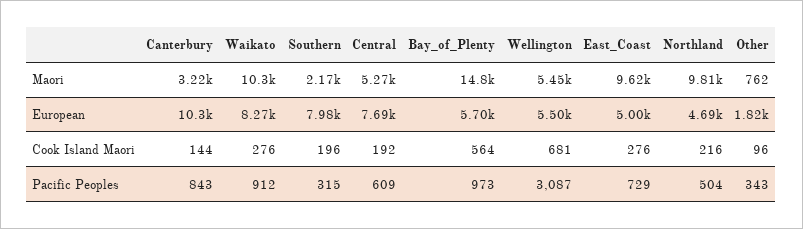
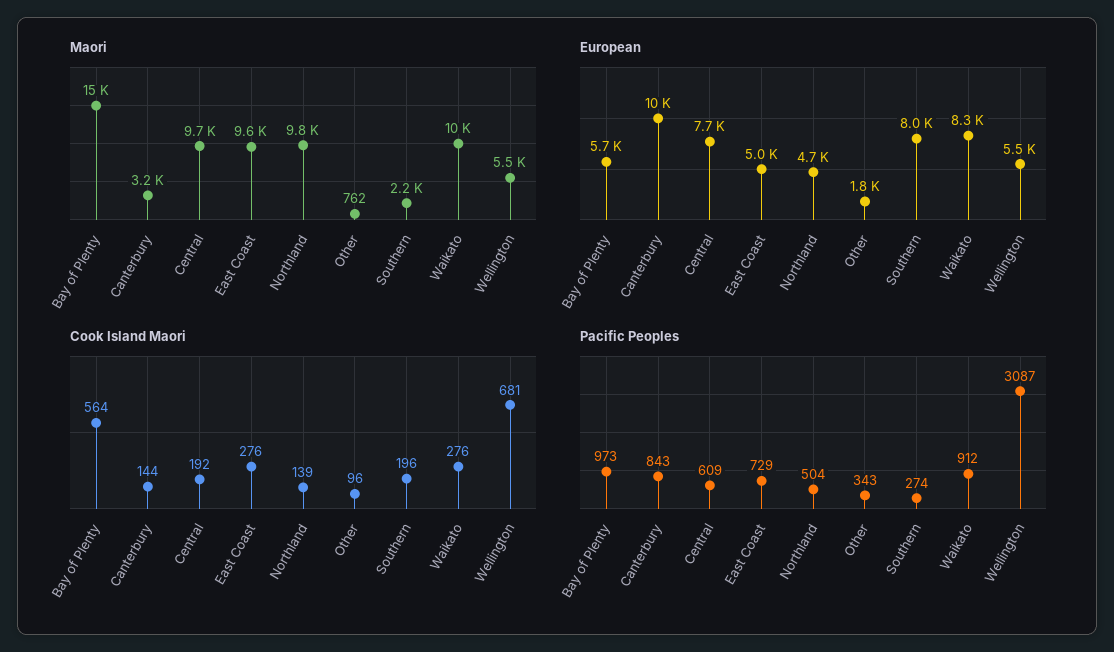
Maori, Central: 5270 -> 9700
Cook Island Maori, Northland: 216 -> 139
Pacific Peoples, Southern: 315 -> 274

